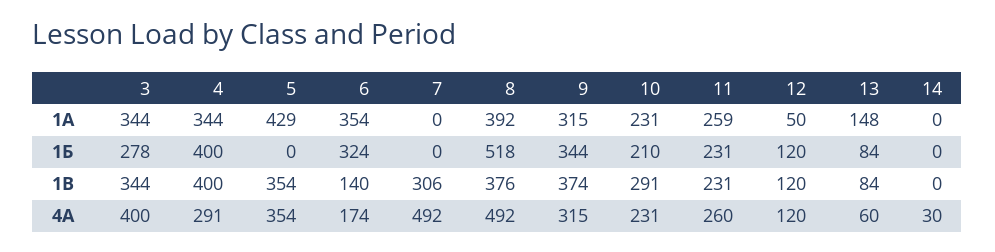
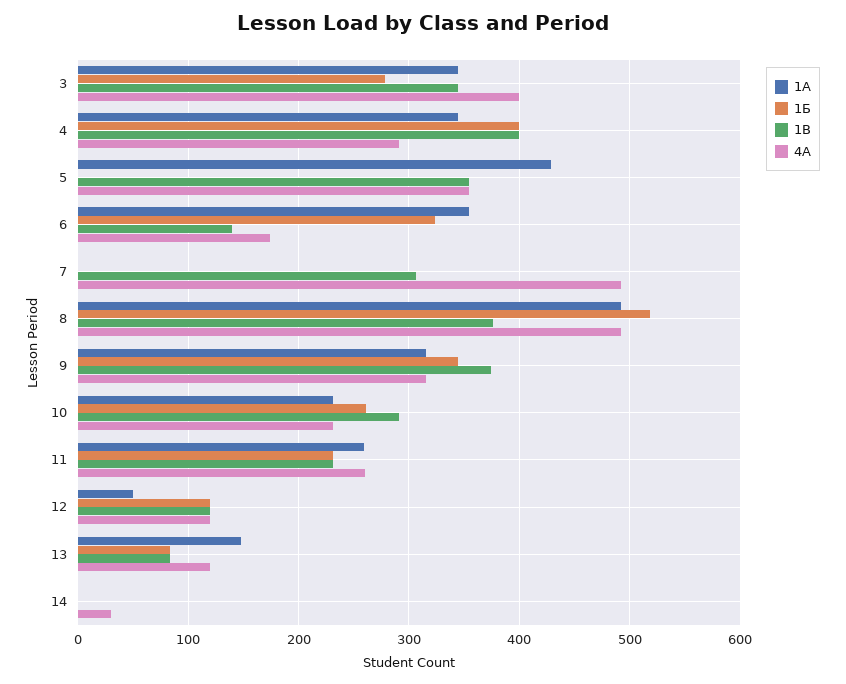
1А, 8: 392 -> 490
1Б, 10: 210 -> 260
4А, 13: 60 -> 120

